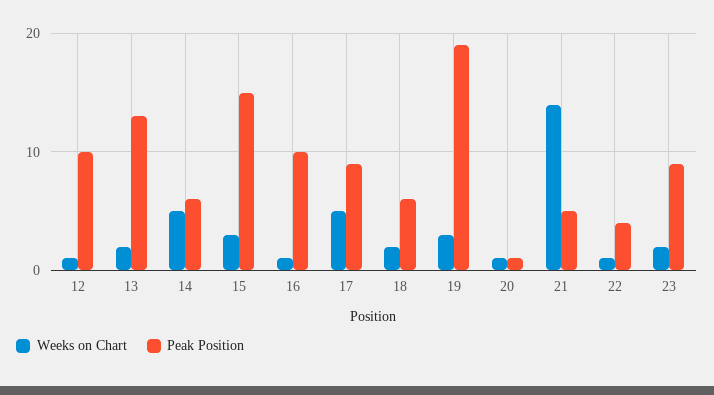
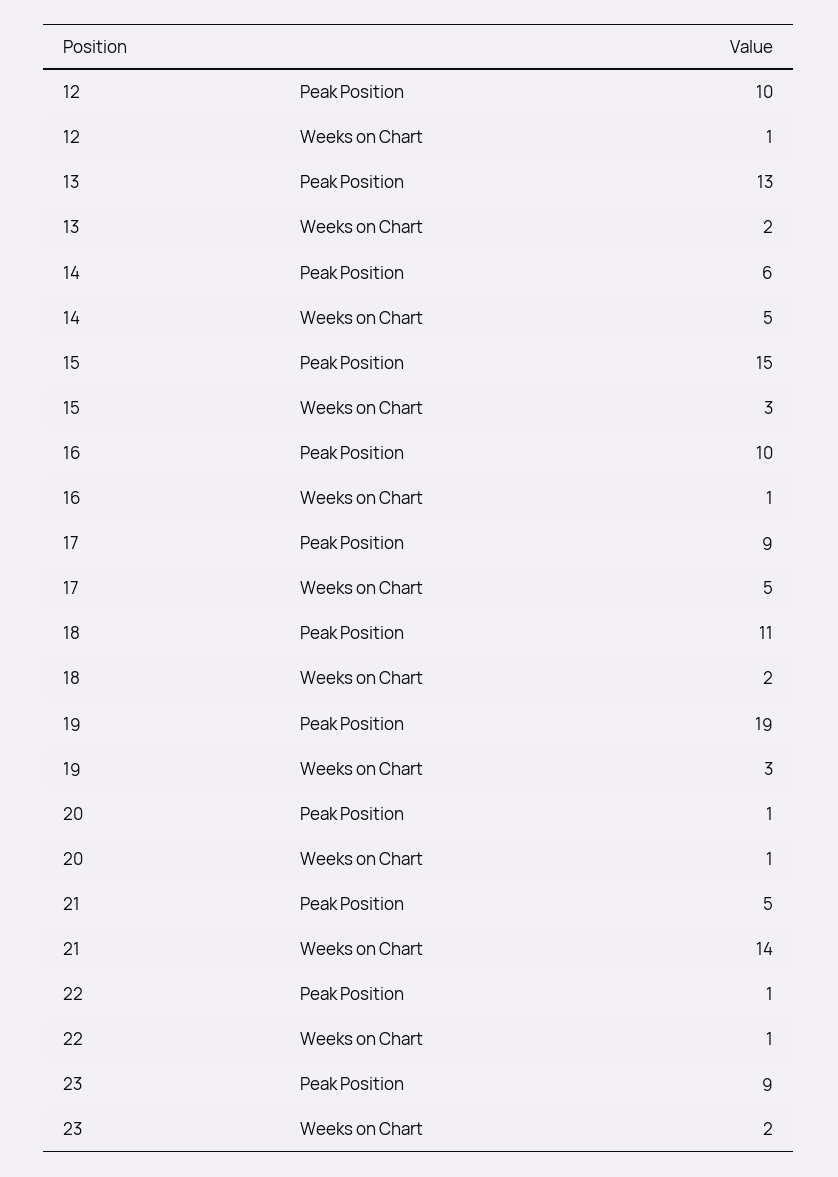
Peak Position, 18: 6 -> 11
Peak Position, 22: 4 -> 1

